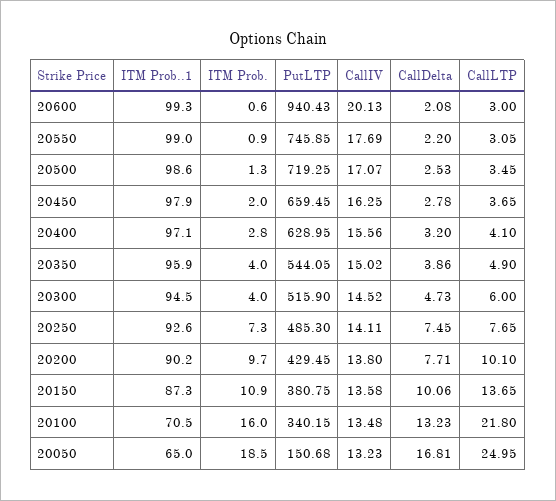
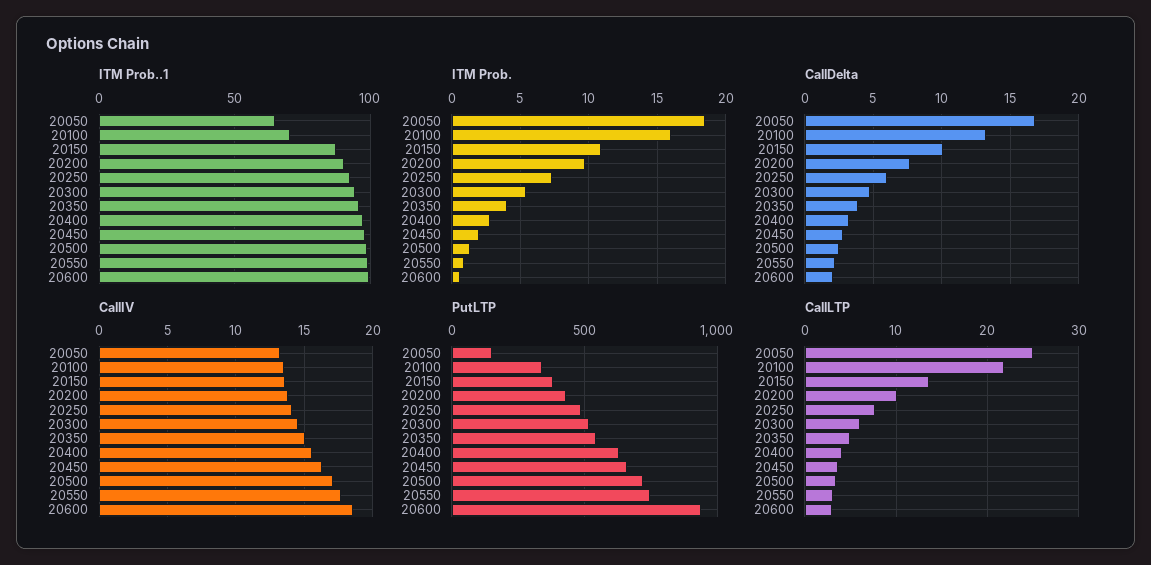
CallIV, 20600: 20.13 -> 18.5
ITM Prob., 20300: 4 -> 5.5
CallDelta, 20250: 7.45 -> 6

